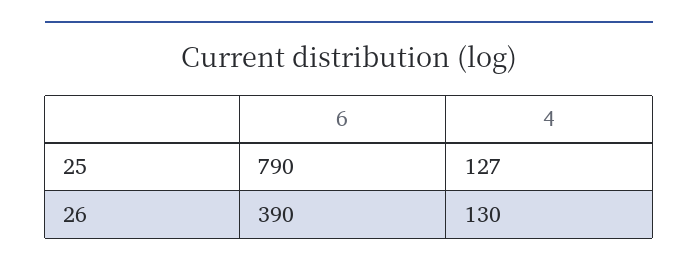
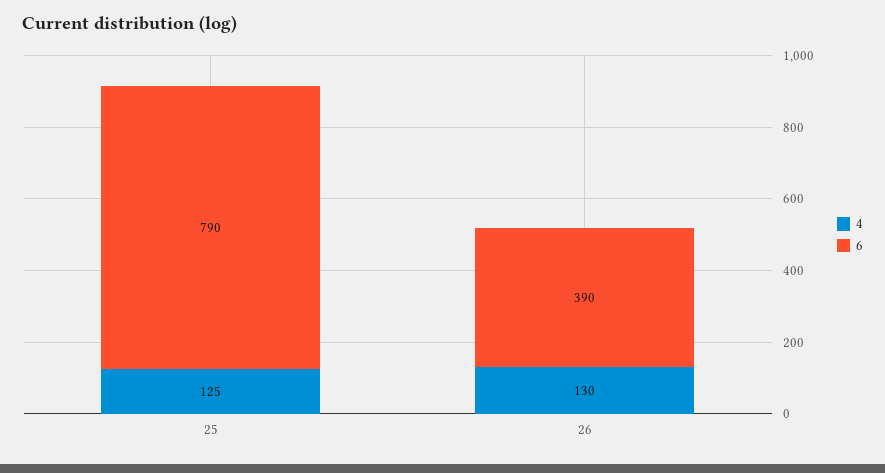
4, 25: 127 -> 125

